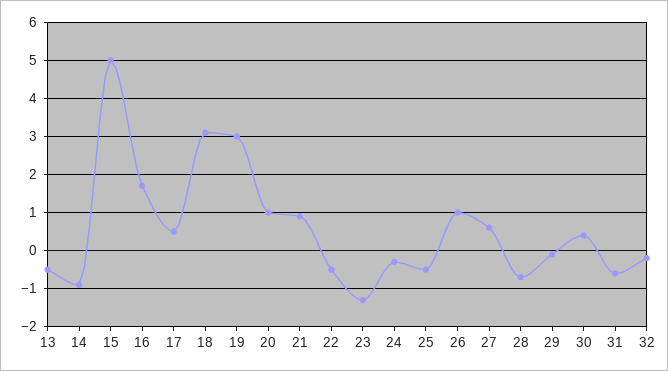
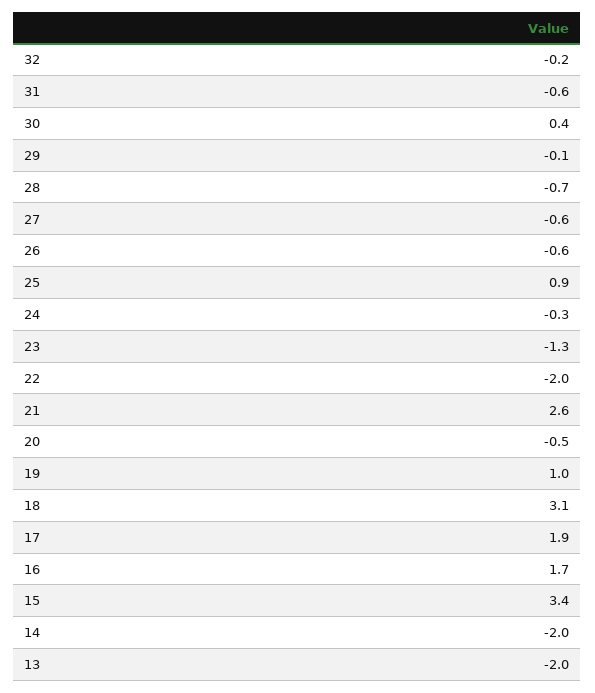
13: -0.5 -> -2
14: -1 -> -2
15: 5 -> 3.4
17: 0.5 -> 1.9
19: 3 -> 1
20: 1 -> -0.5
21: 1 -> 2.6
22: -0.5 -> -2
25: -0.5 -> 0.9
26: 1 -> -0.6
27: 0.5 -> -0.6

